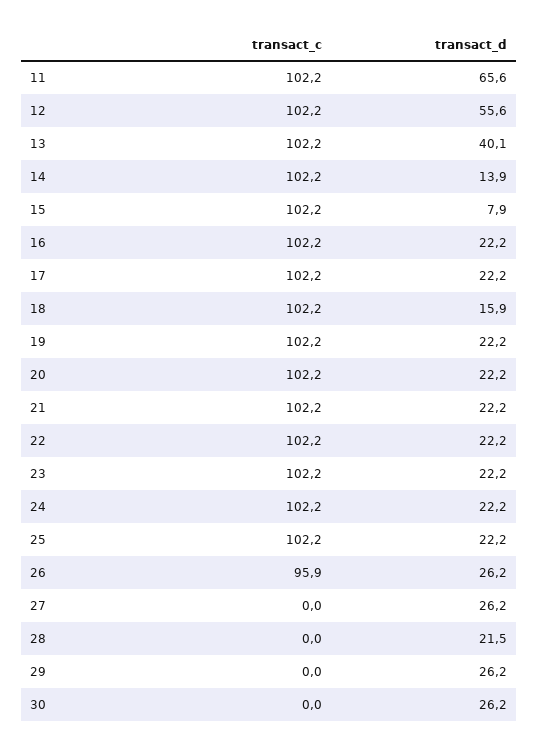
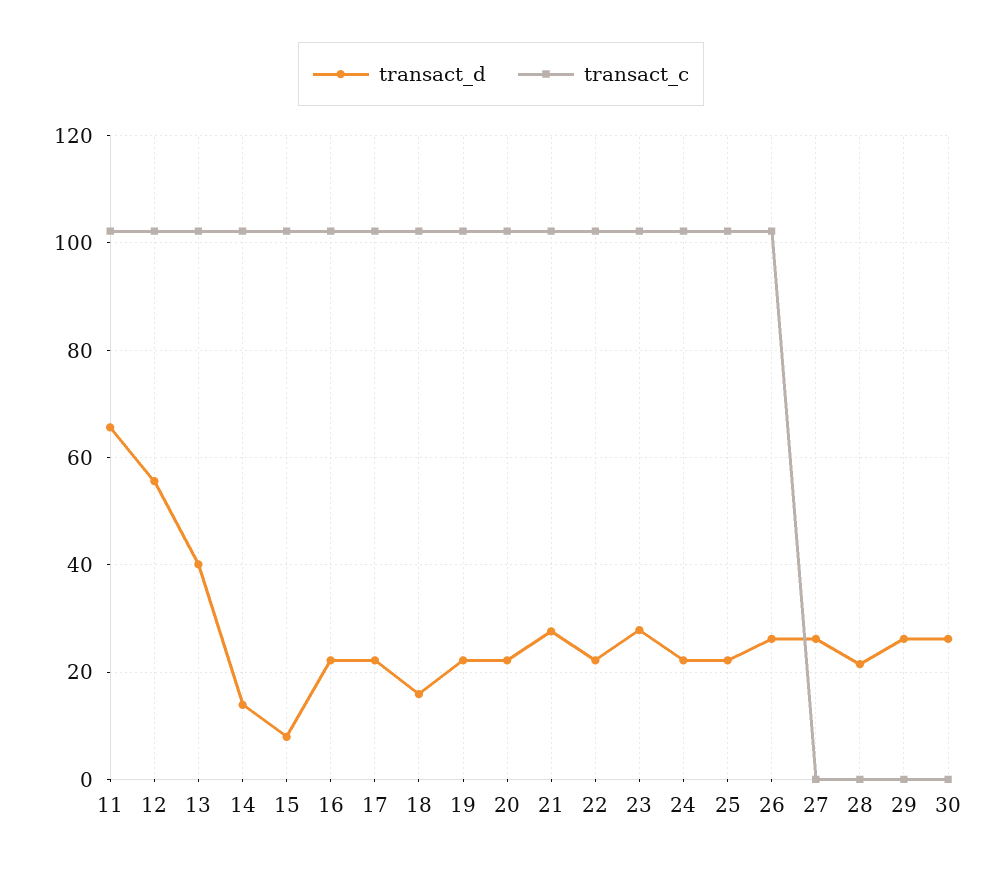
transact_d, 21: 22.2 -> 28
transact_d, 23: 22.2 -> 28
transact_c, 26: 95.9 -> 102

